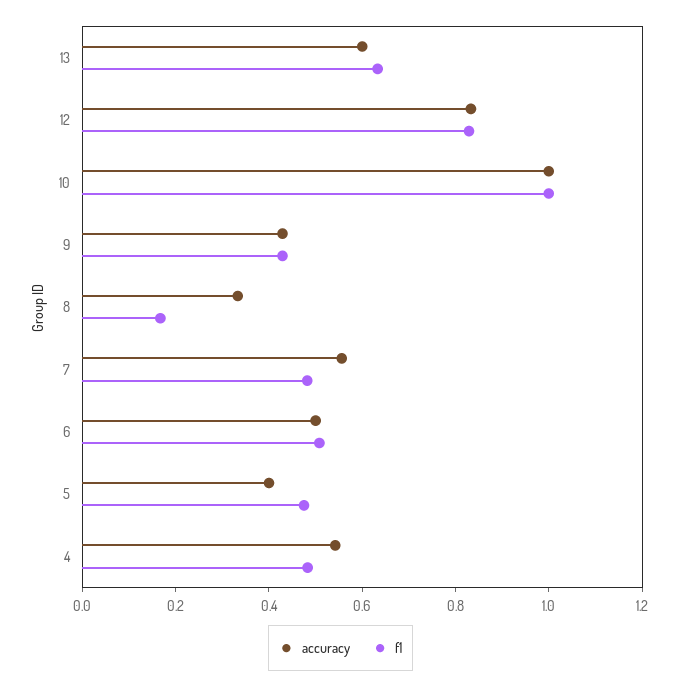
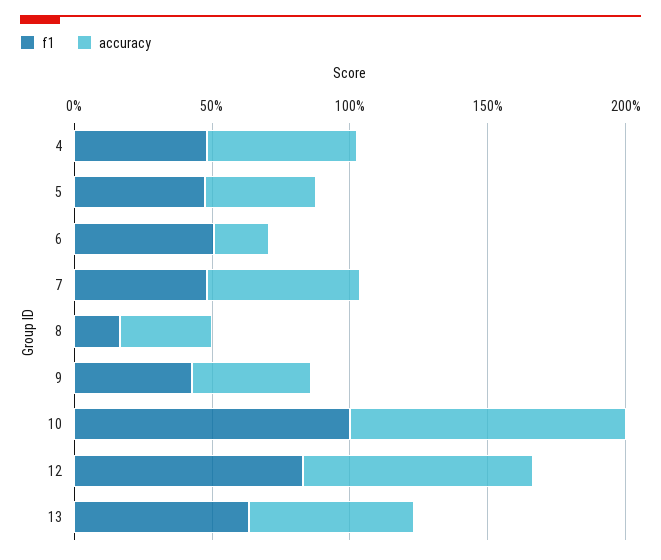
accuracy, 6: 0.5 -> 0.2

